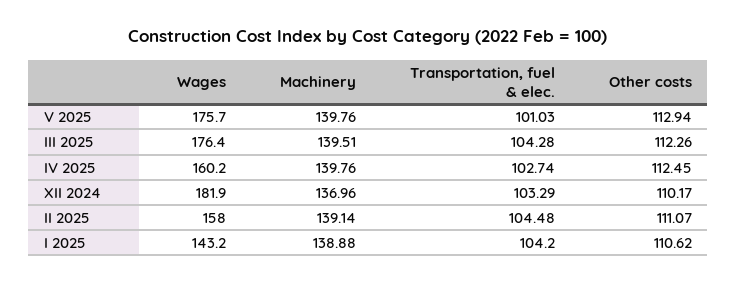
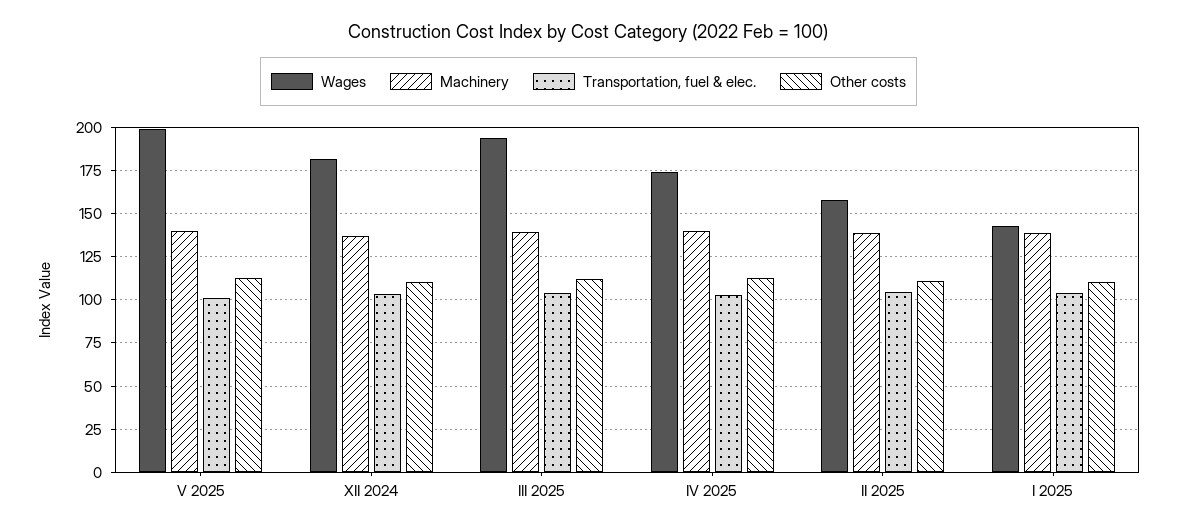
Wages, V 2025: 175.7 -> 200
Wages, III 2025: 176.4 -> 195
Wages, IV 2025: 160.2 -> 175

